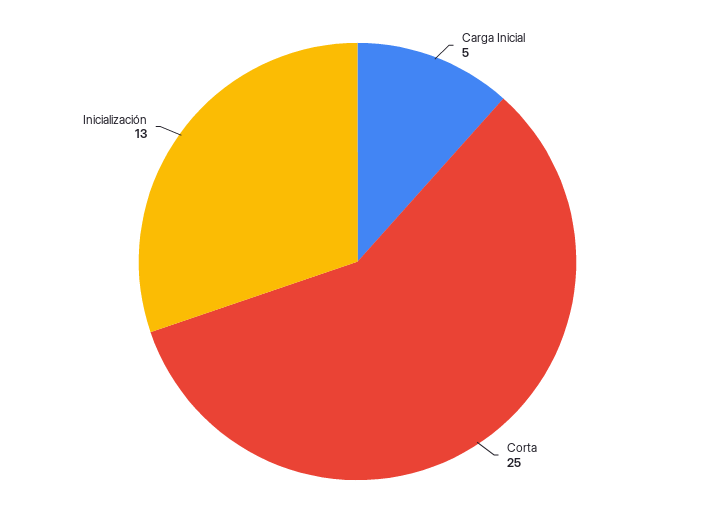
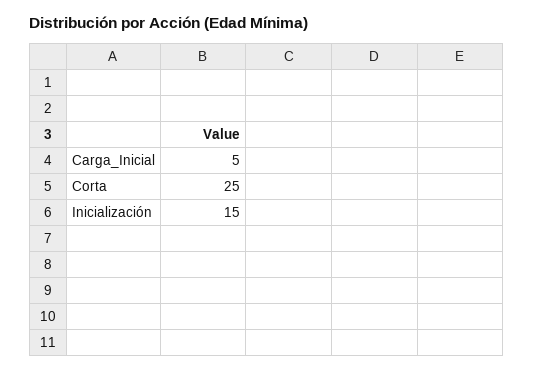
Inicialización: 13 -> 15

